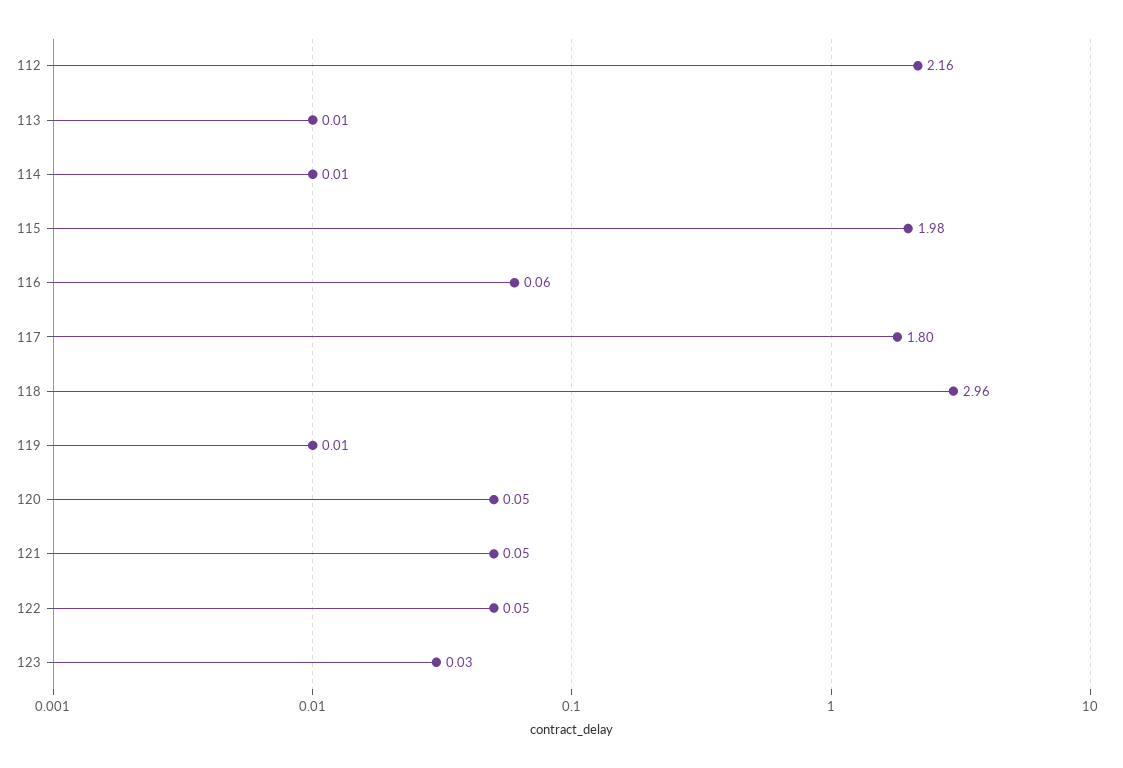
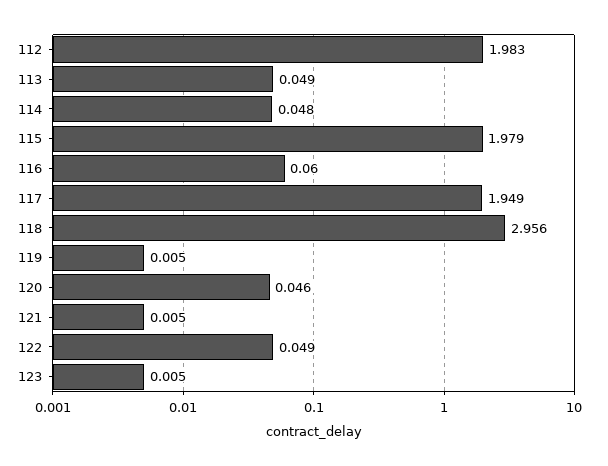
112: 2.16 -> 1.983
113: 0.01 -> 0.049
114: 0.01 -> 0.048
117: 1.8 -> 1.949
121: 0.05 -> 0.005
123: 0.03 -> 0.005

